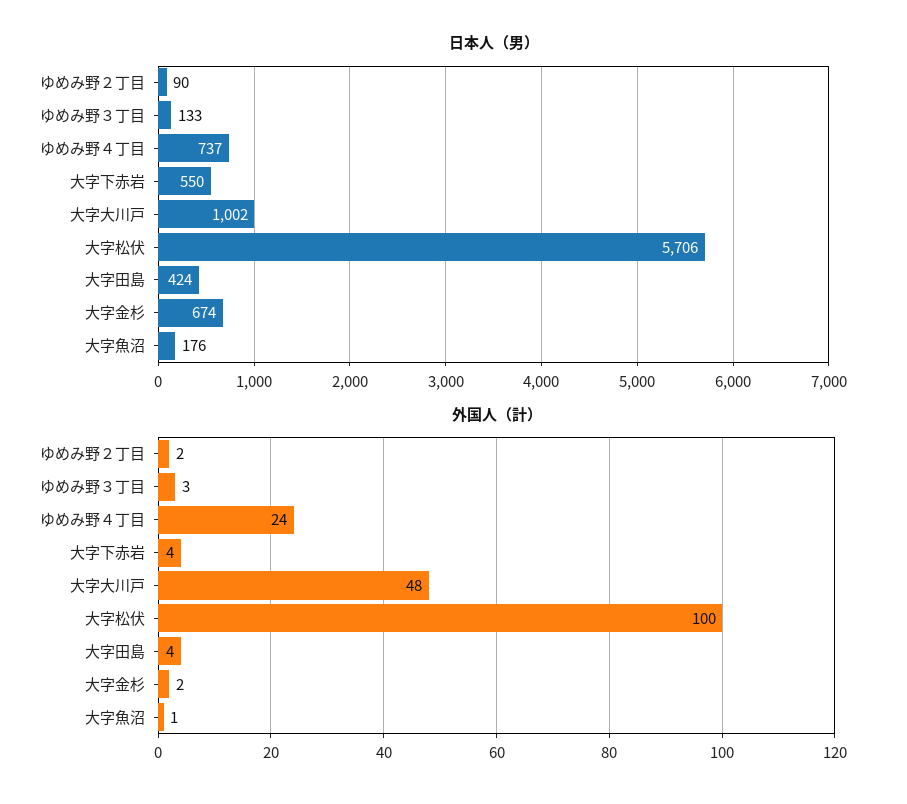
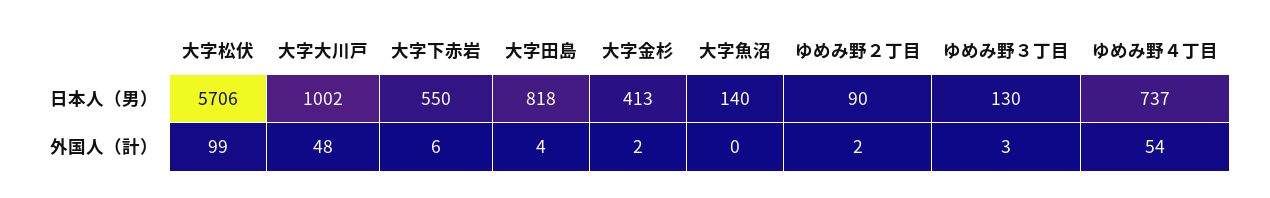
日本人（男）, ゆめみ野３丁目: 133 -> 130
日本人（男）, 大字田島: 424 -> 818
日本人（男）, 大字金杉: 674 -> 413
日本人（男）, 大字魚沼: 176 -> 140
外国人（計）, ゆめみ野４丁目: 24 -> 54
外国人（計）, 大字下赤岩: 4 -> 6
外国人（計）, 大字松伏: 100 -> 99
外国人（計）, 大字魚沼: 1 -> 0

